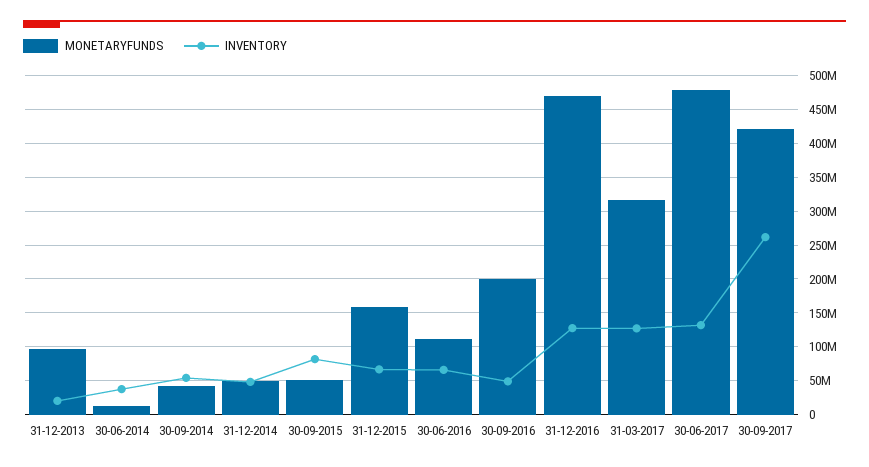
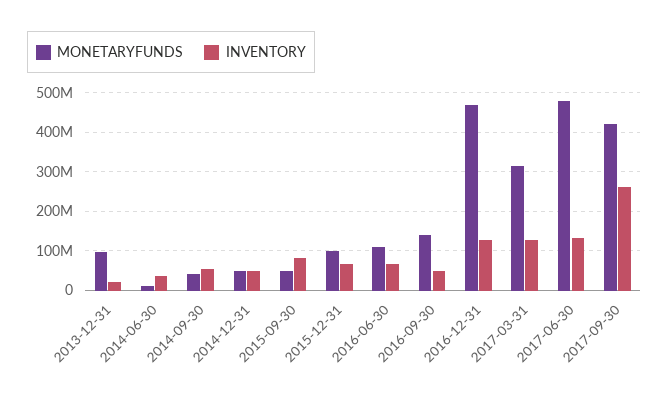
MONETARYFUNDS, 31-12-2015: 160000000 -> 100000000
MONETARYFUNDS, 30-09-2016: 200000000 -> 140000000

